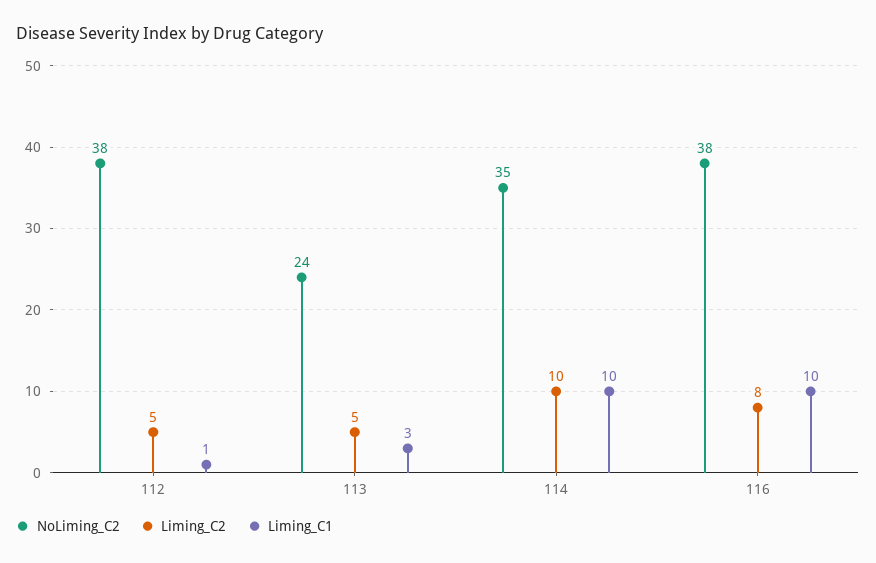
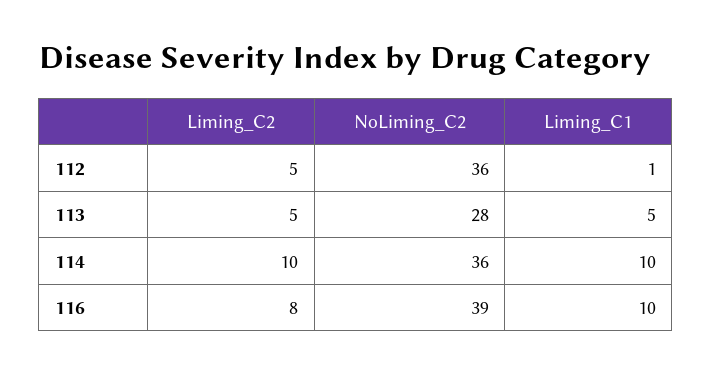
NoLiming_C2, 112: 38 -> 36
NoLiming_C2, 113: 24 -> 28
Liming_C1, 113: 3 -> 5
NoLiming_C2, 114: 35 -> 36
NoLiming_C2, 116: 38 -> 39

